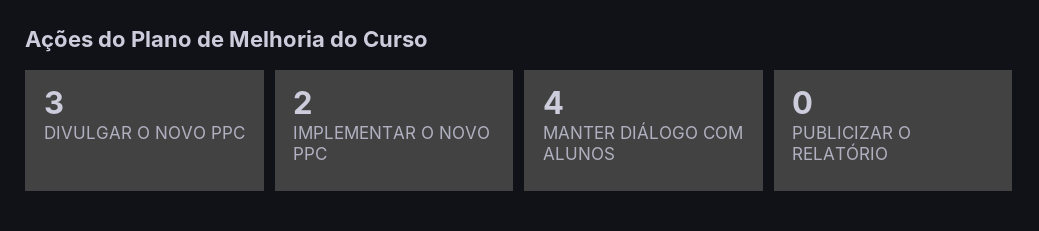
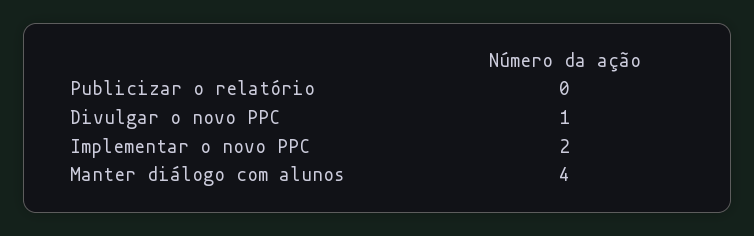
DIVULGAR O NOVO PPC: 3 -> 1

